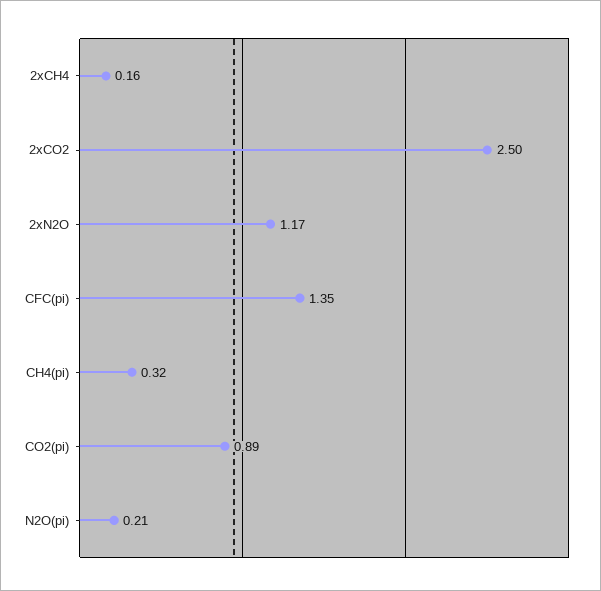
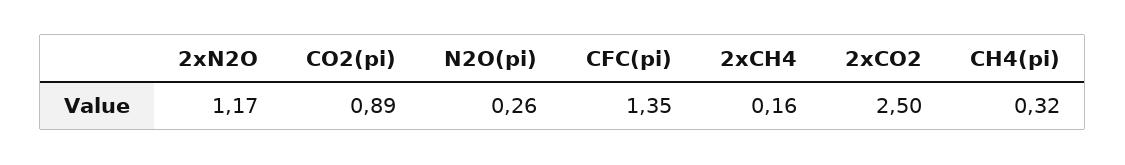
N2O(pi): 0.21 -> 0.26

